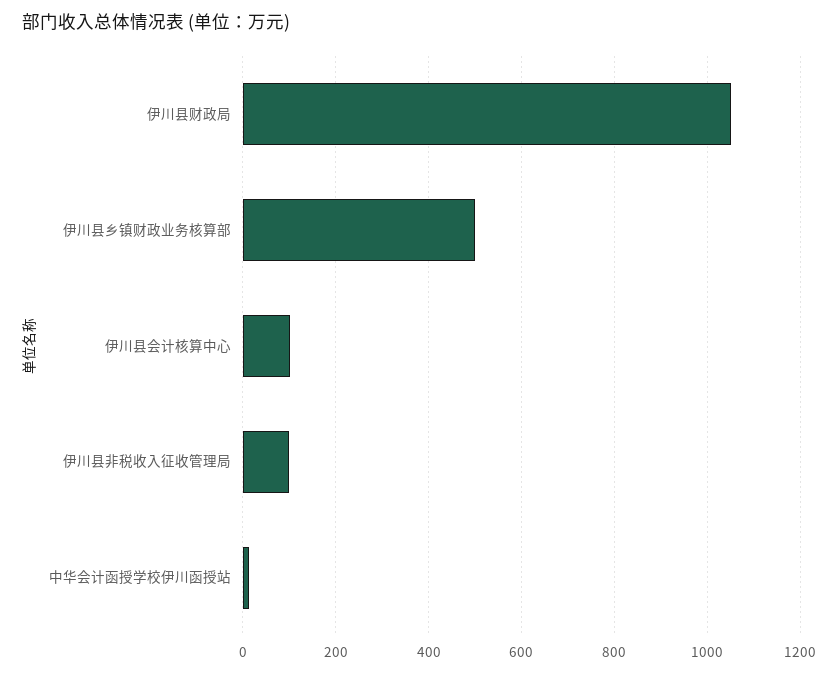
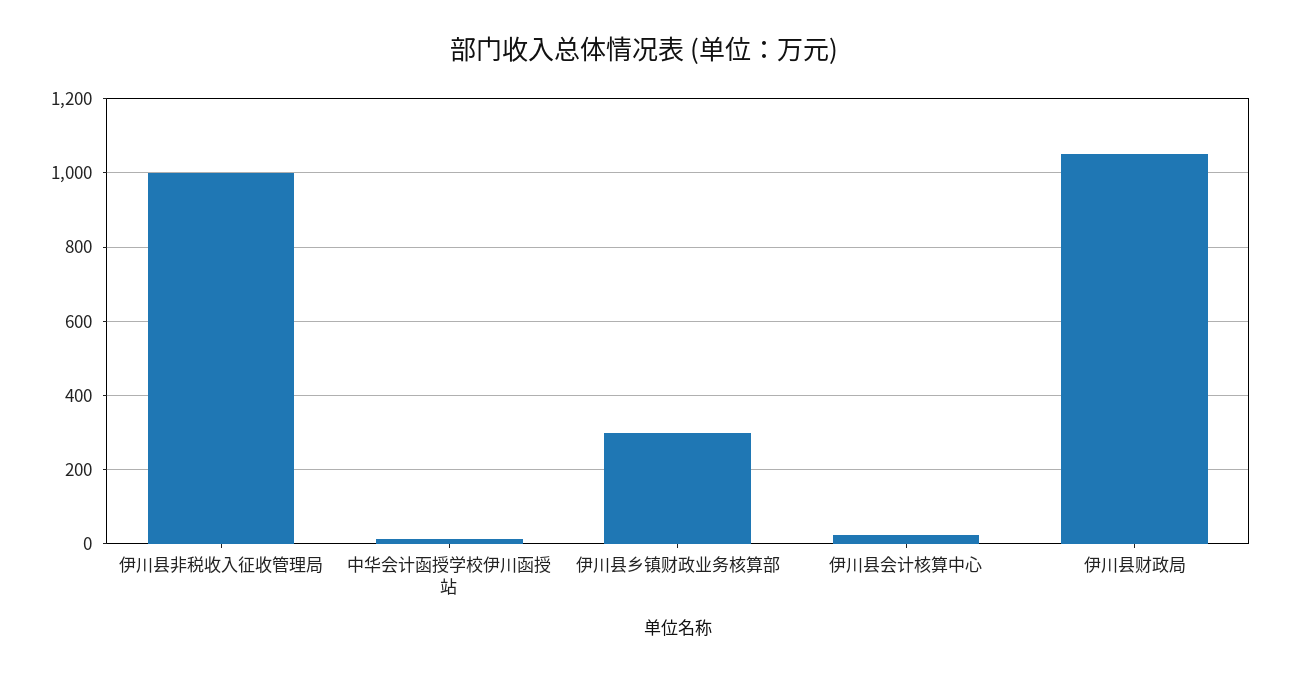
伊川县乡镇财政业务核算部: 500 -> 300
伊川县会计核算中心: 100 -> 20
伊川县非税收入征收管理局: 100 -> 1000

